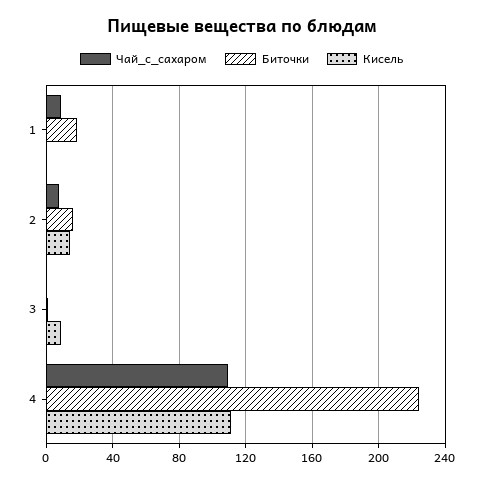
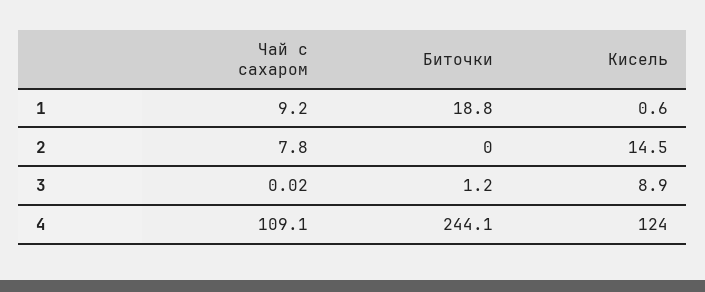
Биточки, 2: 15 -> 0
Биточки, 4: 225 -> 244.1
Кисель, 4: 110 -> 124

